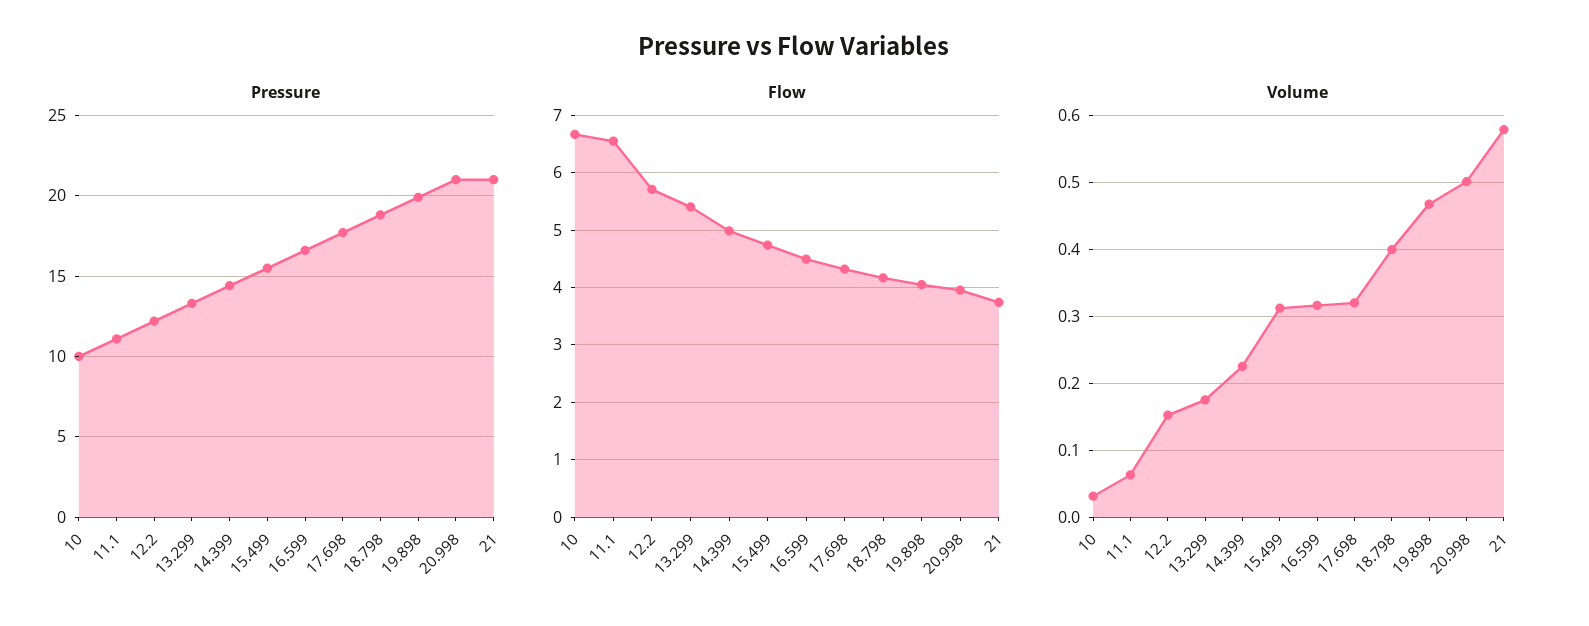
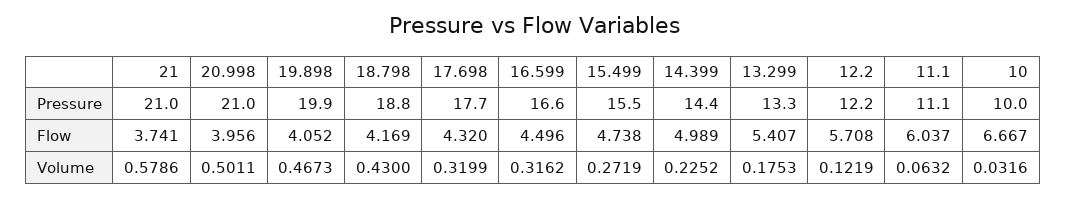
Flow, 11.1: 6.6 -> 6.037
Volume, 12.2: 0.15 -> 0.1219
Volume, 15.499: 0.31 -> 0.2719
Volume, 18.798: 0.4 -> 0.43

